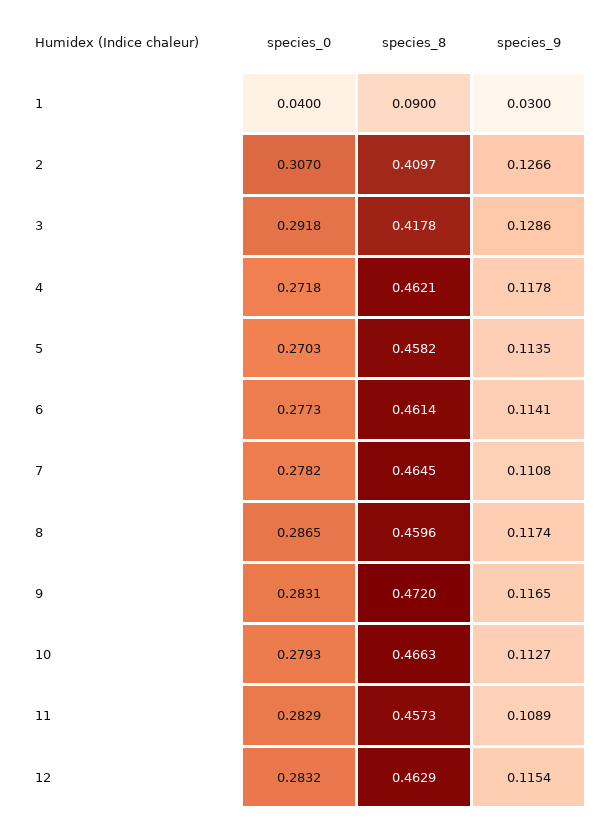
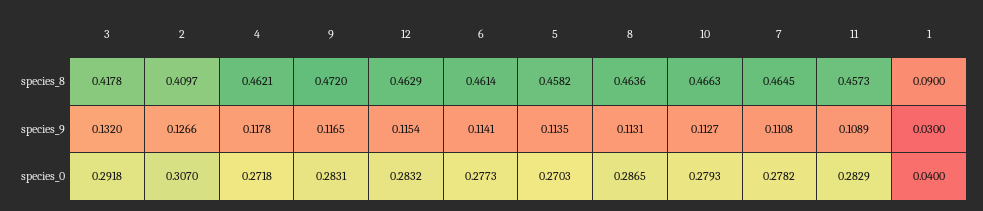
species_9, 3: 0.1286 -> 0.132
species_8, 8: 0.4596 -> 0.4636
species_9, 8: 0.1174 -> 0.1131

